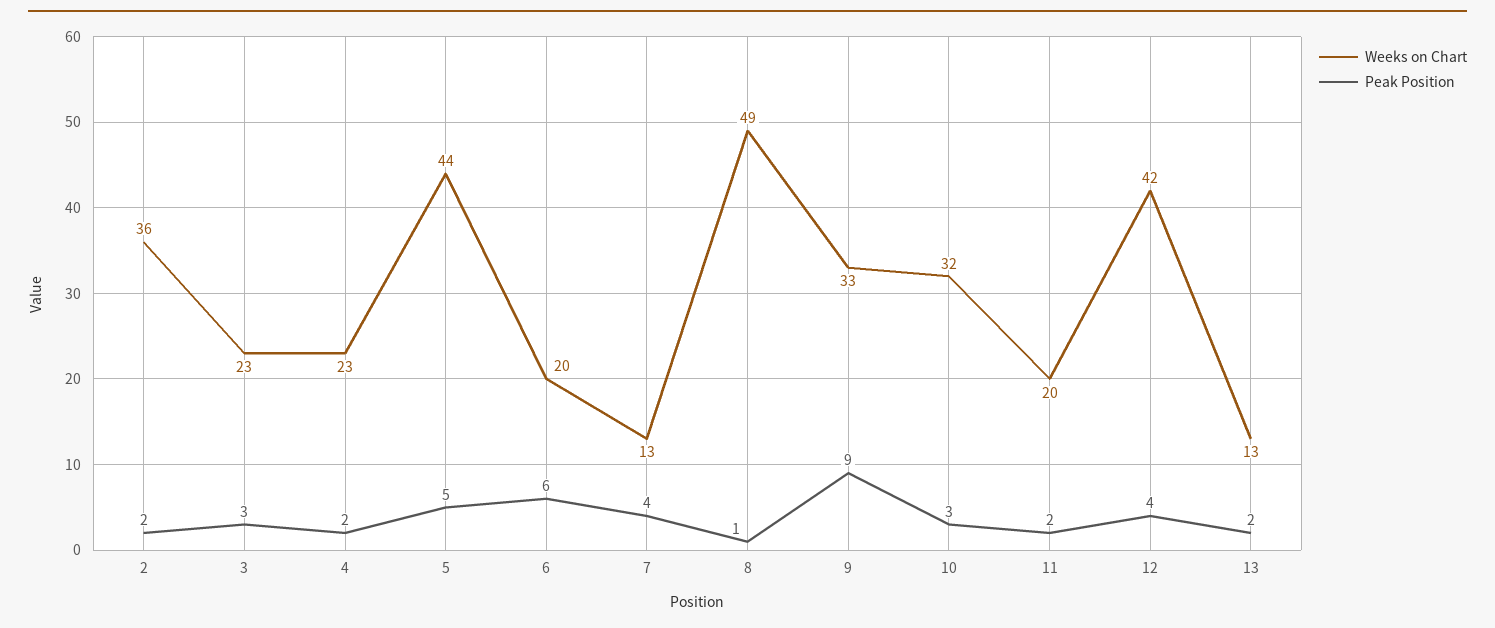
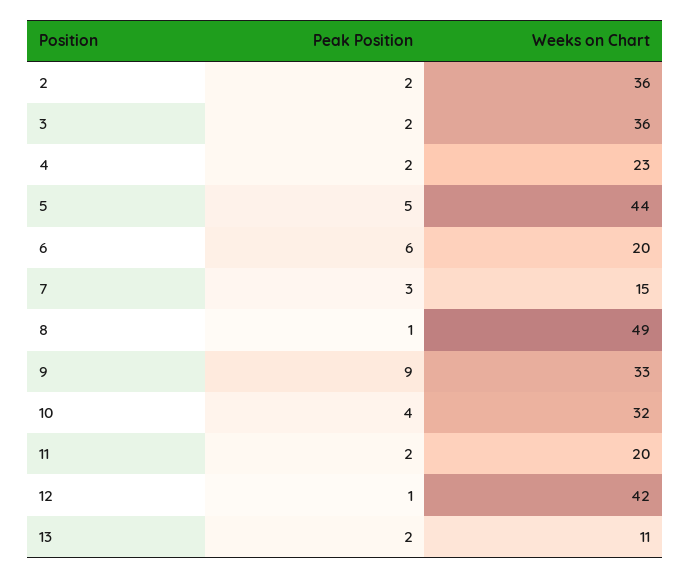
Weeks on Chart, 3: 23 -> 36
Peak Position, 3: 3 -> 2
Weeks on Chart, 7: 13 -> 15
Peak Position, 7: 4 -> 3
Peak Position, 10: 3 -> 4
Peak Position, 12: 4 -> 1
Weeks on Chart, 13: 13 -> 11

